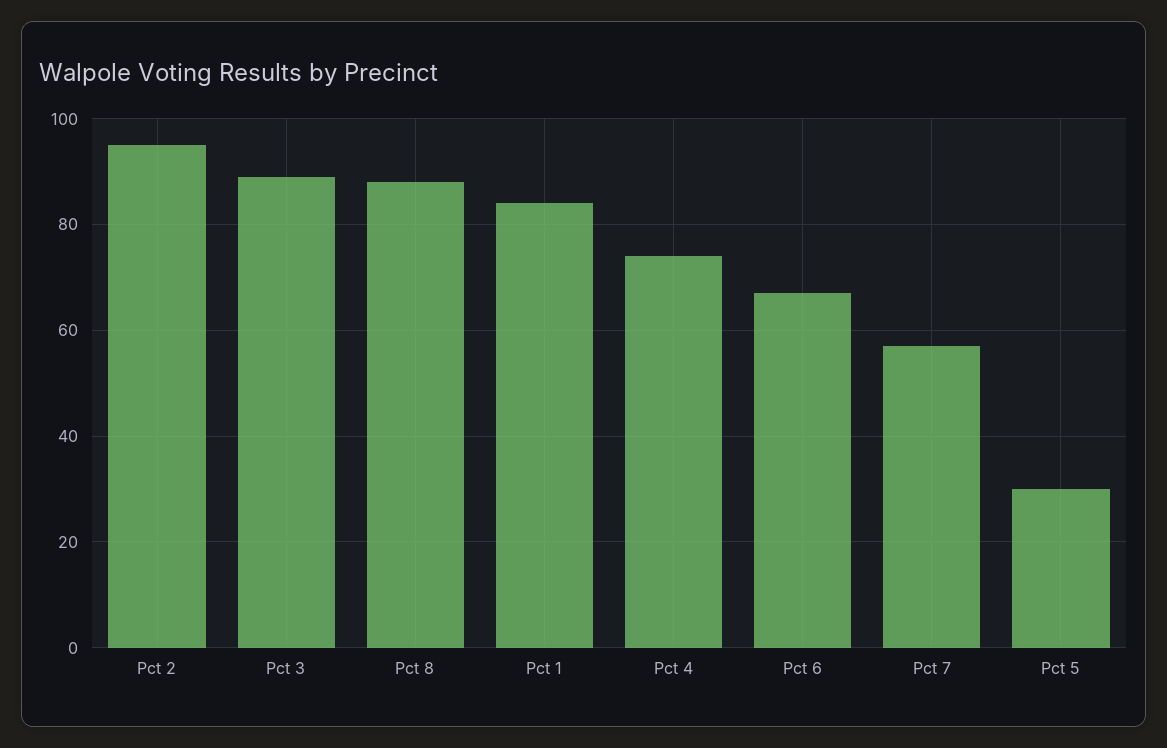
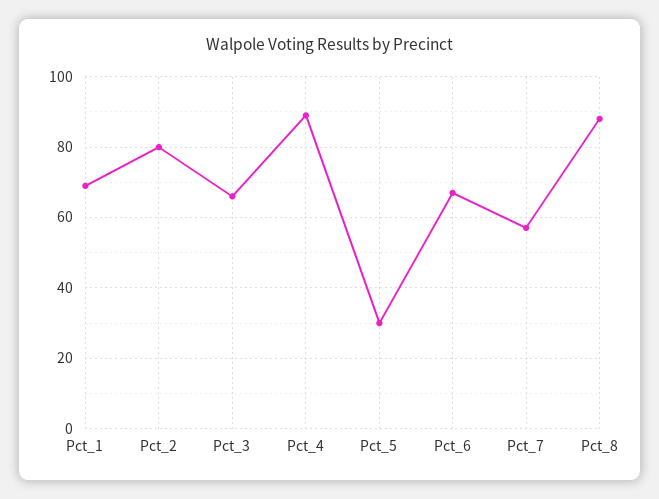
Pct 2: 95 -> 80
Pct 3: 90 -> 65
Pct 1: 85 -> 70
Pct 4: 75 -> 90

